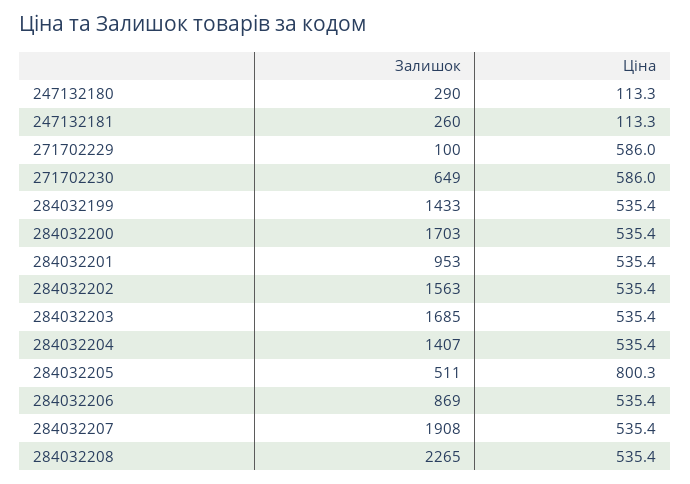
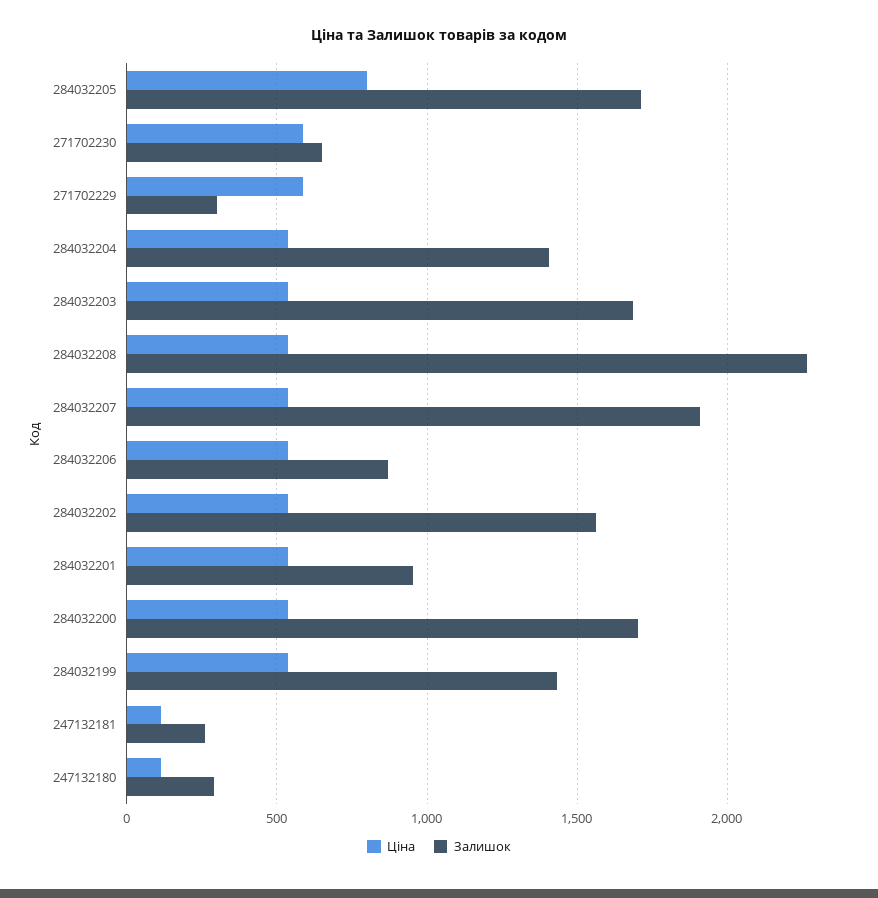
Залишок, 271702229: 100 -> 300
Залишок, 284032205: 511 -> 1700

